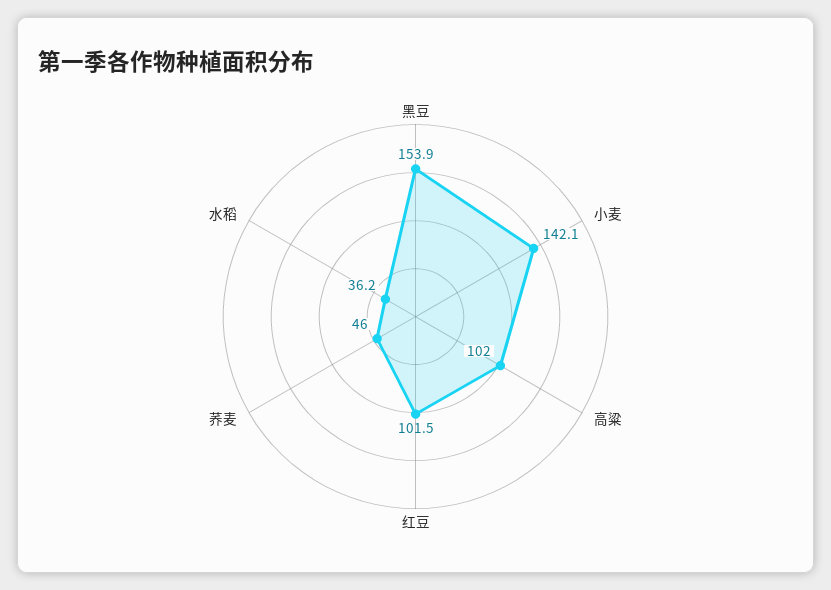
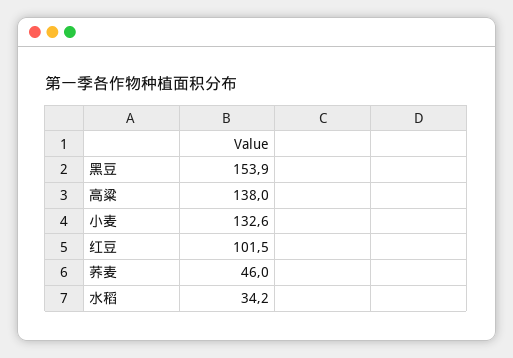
小麦: 142.1 -> 132.6
高粱: 102 -> 138
水稻: 36.2 -> 34.2

